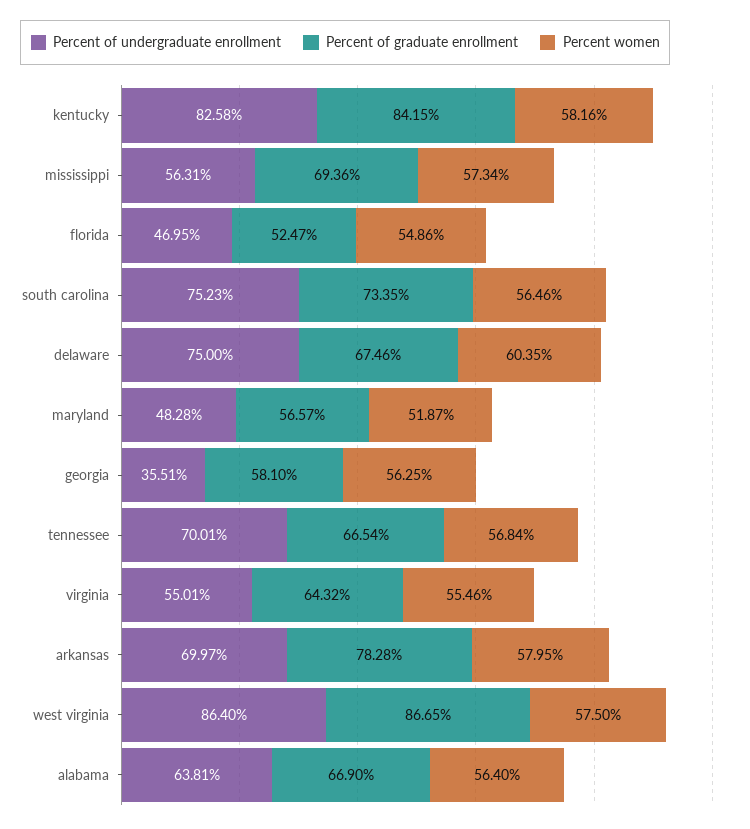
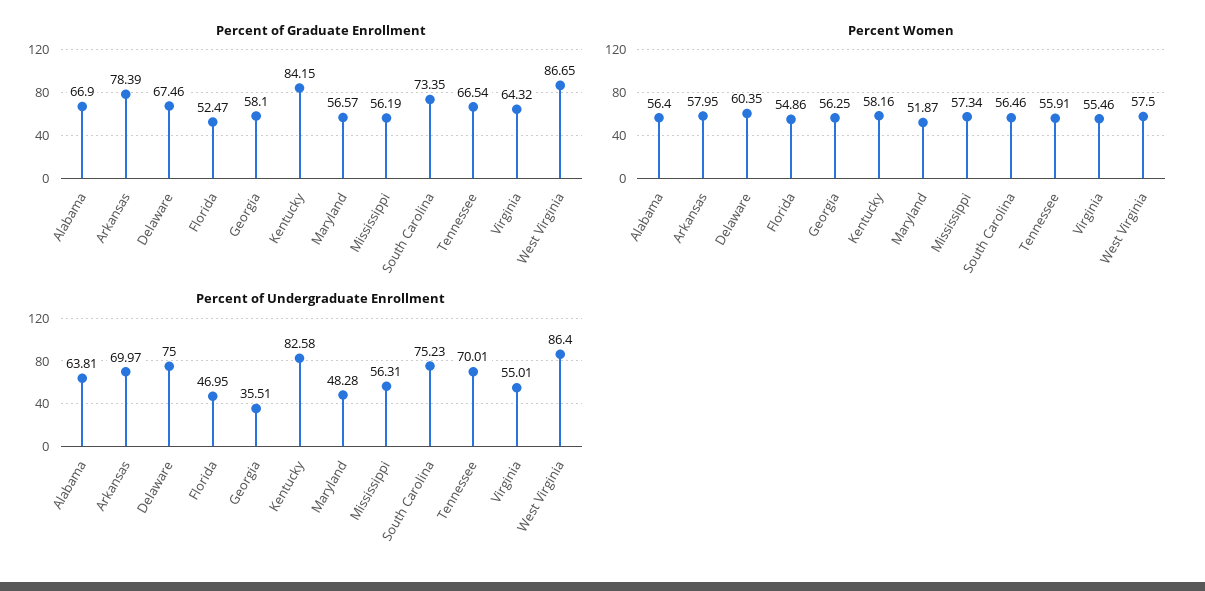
Percent of graduate enrollment, mississippi: 69.36 -> 56.19
Percent women, tennessee: 56.84 -> 55.91
Percent of graduate enrollment, arkansas: 78.28 -> 78.39

